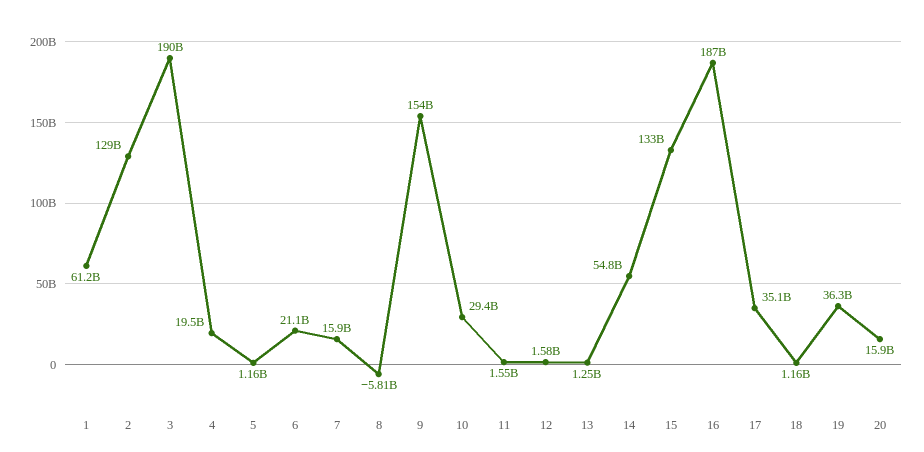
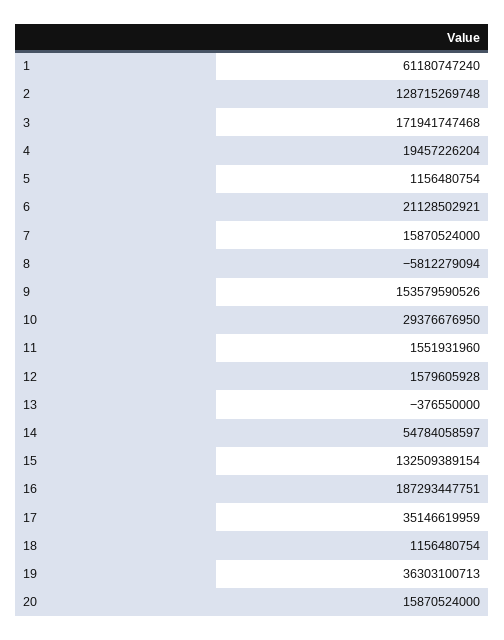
3: 190000000000 -> 171941747468
13: 1250000000 -> -376550000

